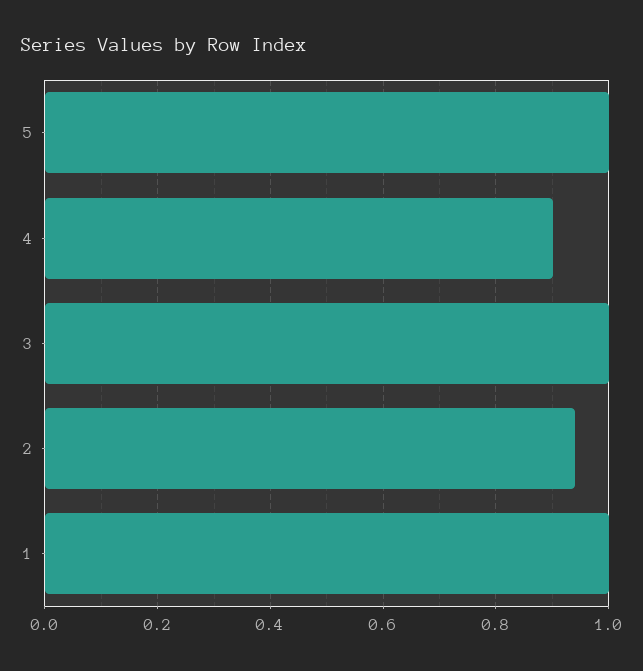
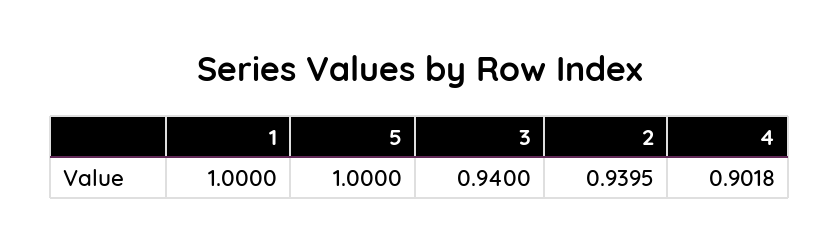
3: 1 -> 0.94

